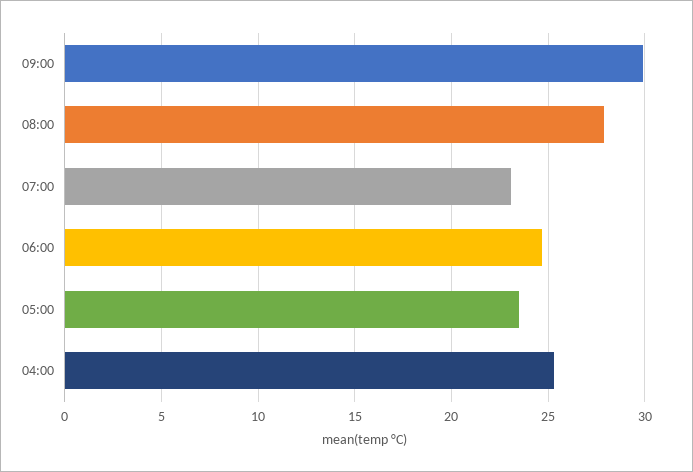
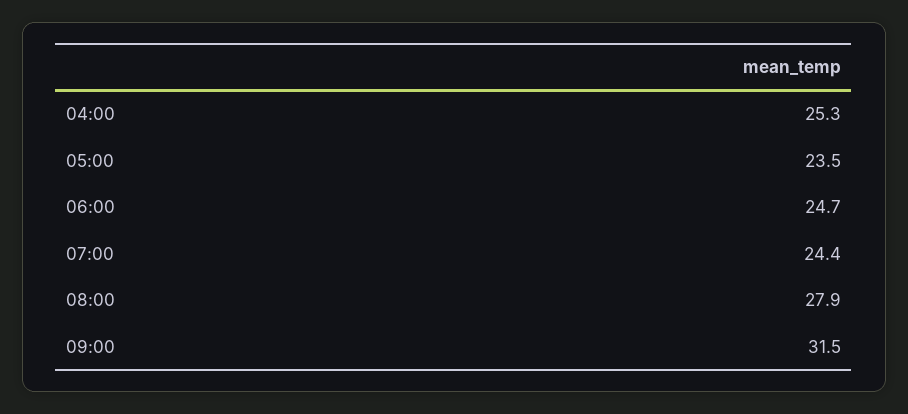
09:00: 30 -> 31.5
07:00: 23 -> 24.4

